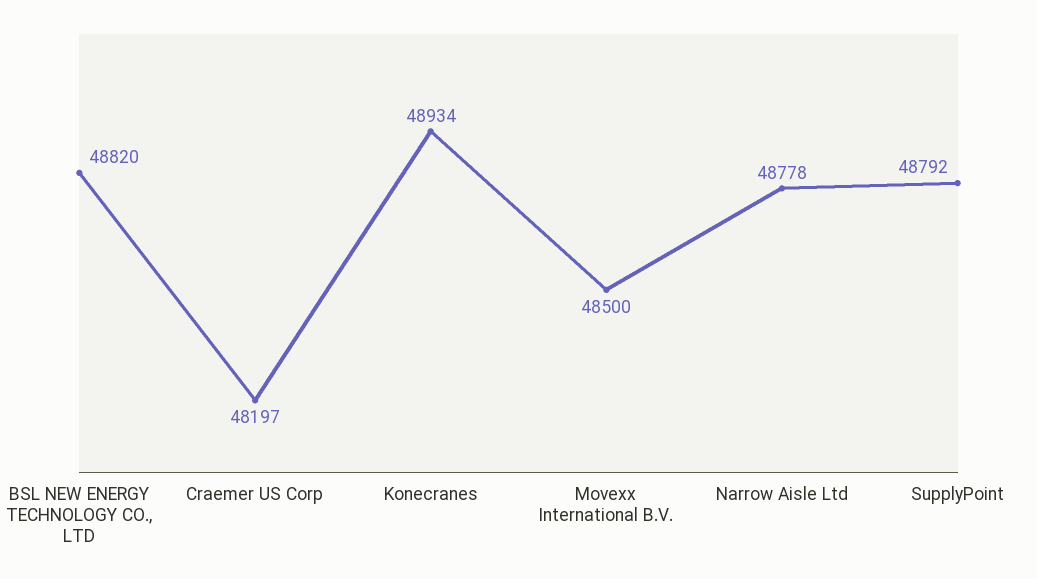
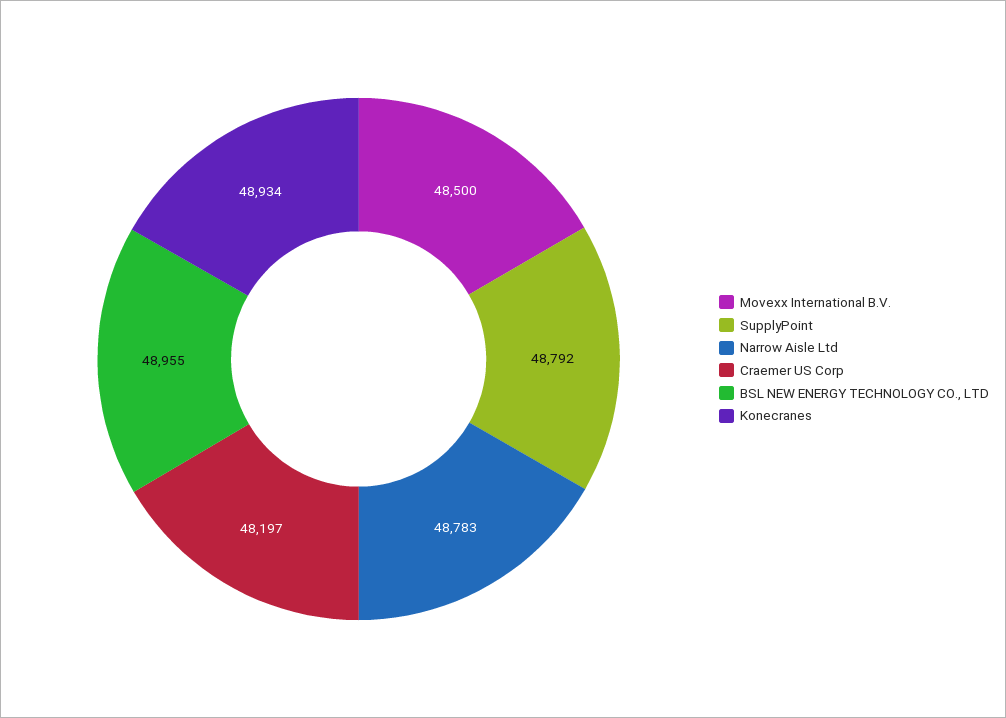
BSL NEW ENERGY TECHNOLOGY CO., LTD: 48820 -> 48955
Narrow Aisle Ltd: 48778 -> 48783

